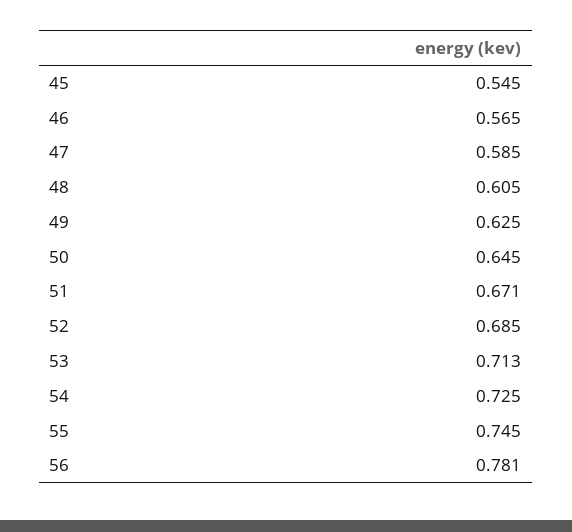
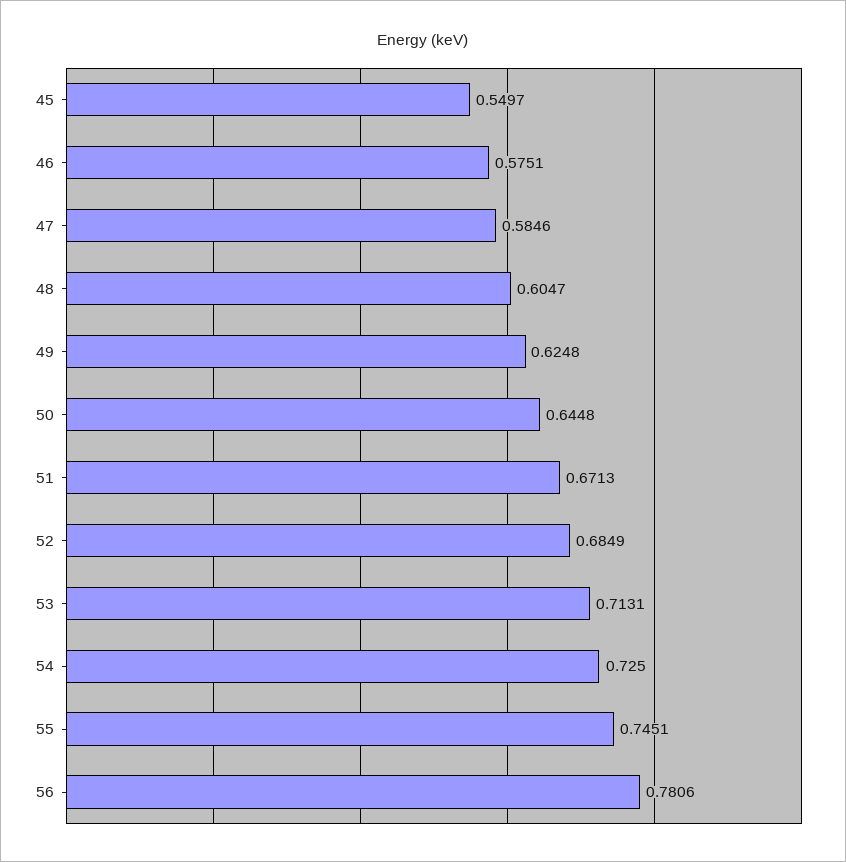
45: 0.545 -> 0.5497
46: 0.565 -> 0.5751

